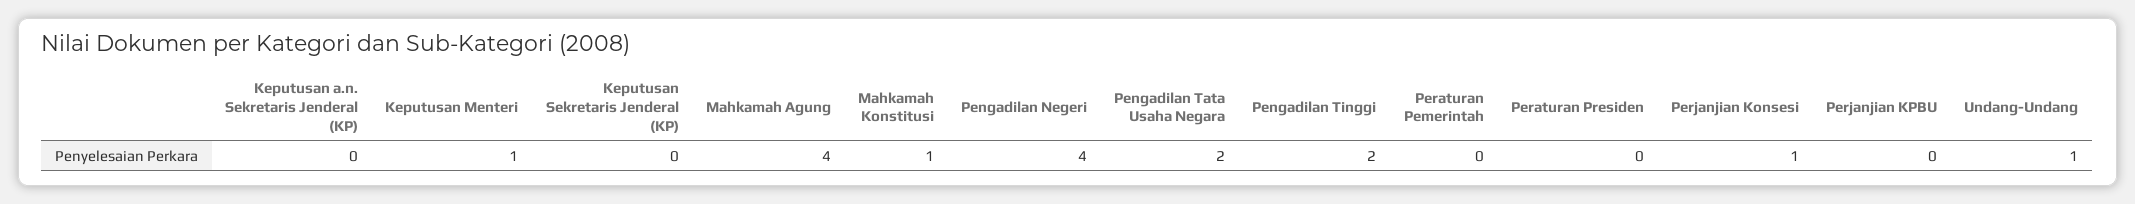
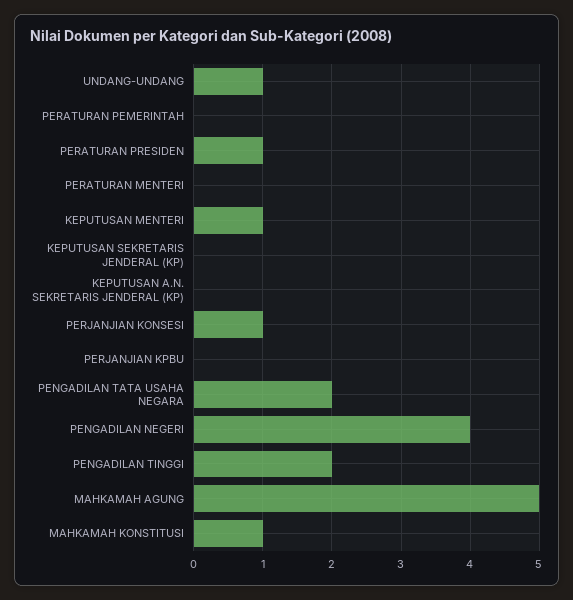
Mahkamah Agung: 4 -> 5
Peraturan Presiden: 0 -> 1
PERATURAN MENTERI: none -> 0

